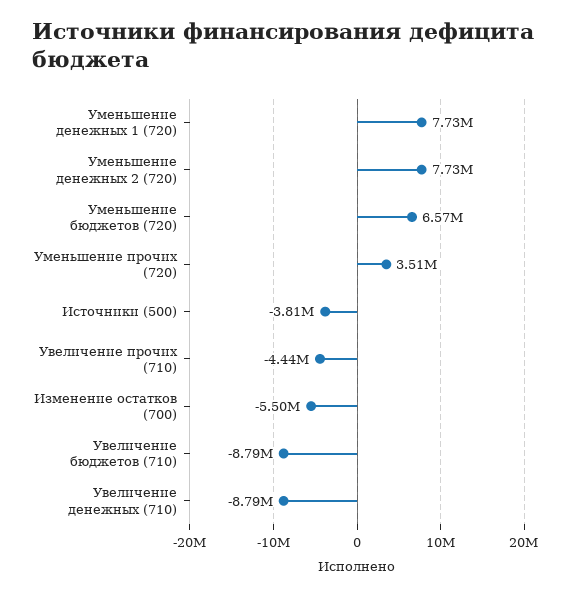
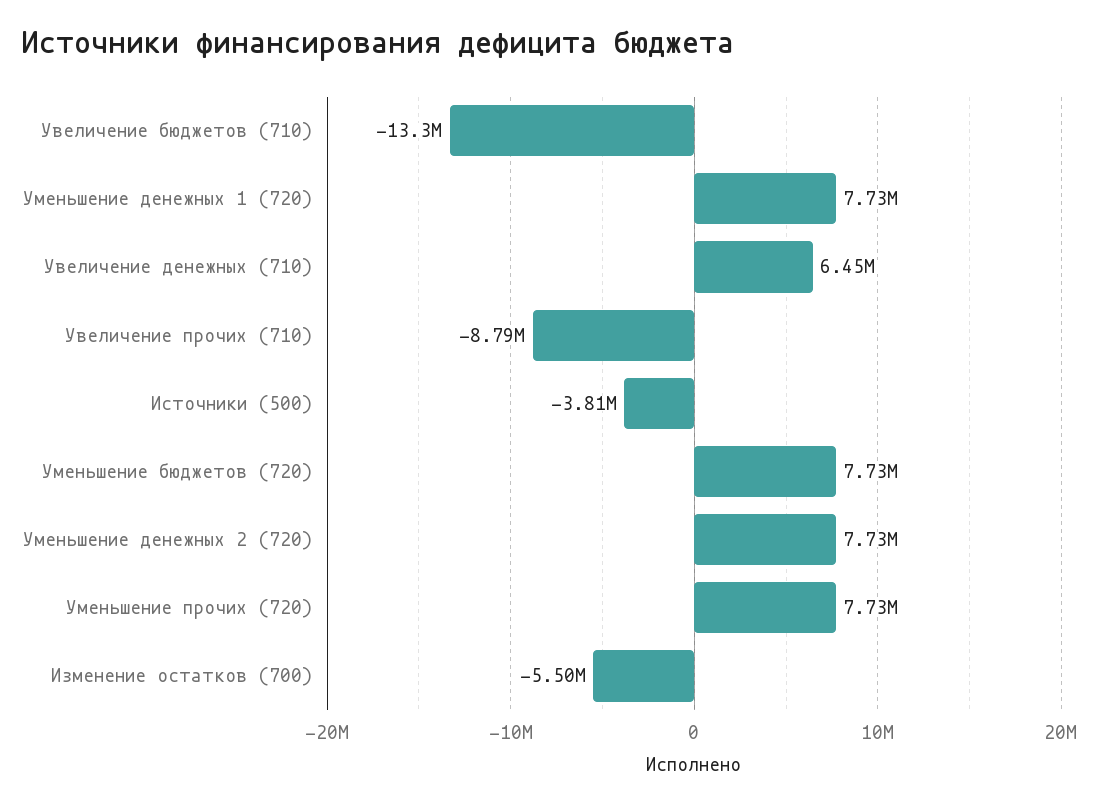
Уменьшение бюджетов (720): 6570000 -> 7730000
Уменьшение прочих (720): 3510000 -> 7730000
Увеличение прочих (710): -4440000 -> -8790000
Увеличение бюджетов (710): -8790000 -> -13300000
Увеличение денежных (710): -8790000 -> 6450000

